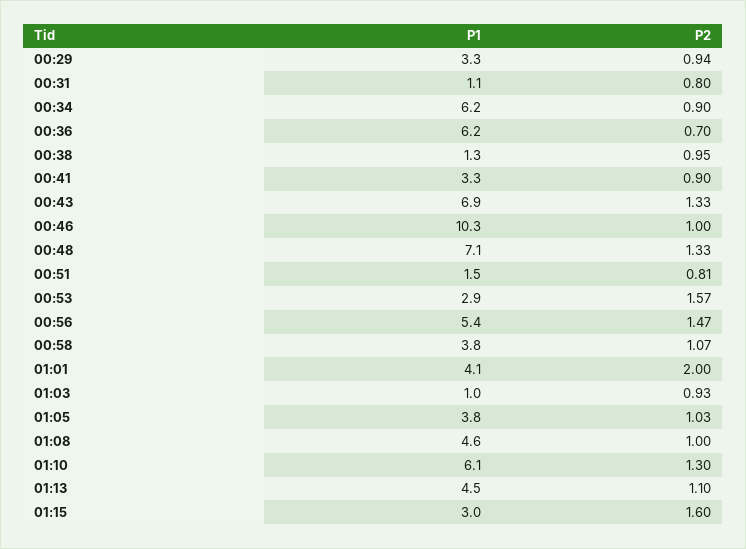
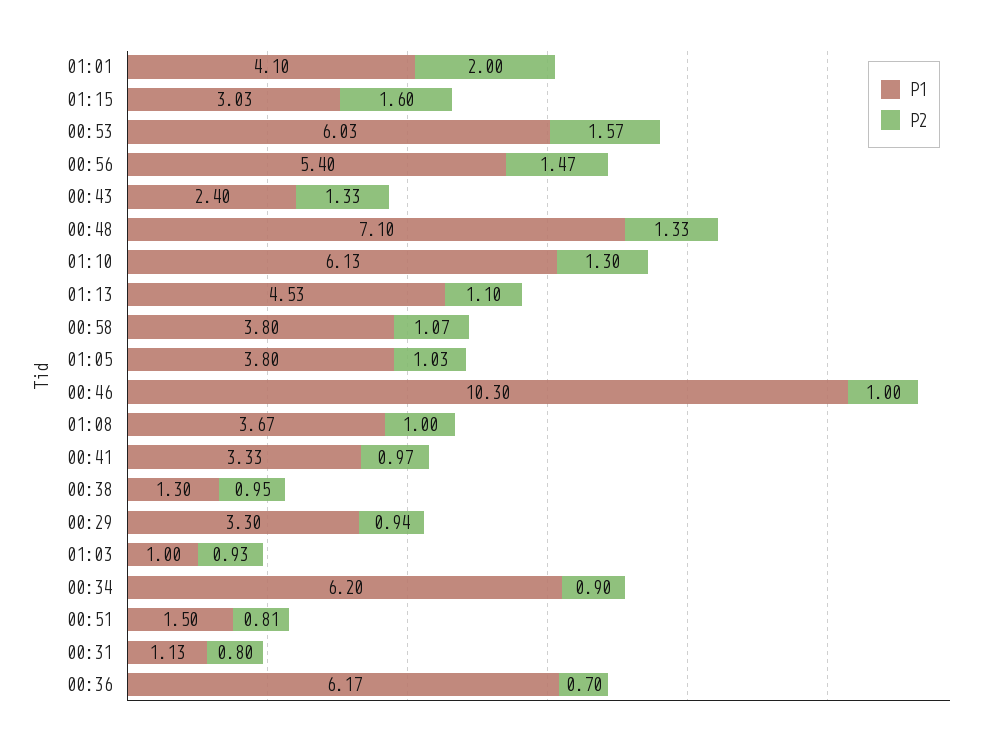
P2, 00:41: 0.9 -> 0.97
P1, 00:43: 6.9 -> 2.4
P1, 00:53: 2.9 -> 6.03
P1, 01:08: 4.6 -> 3.67

